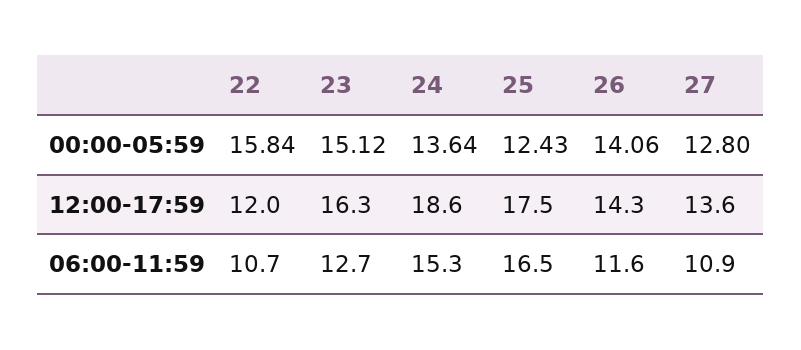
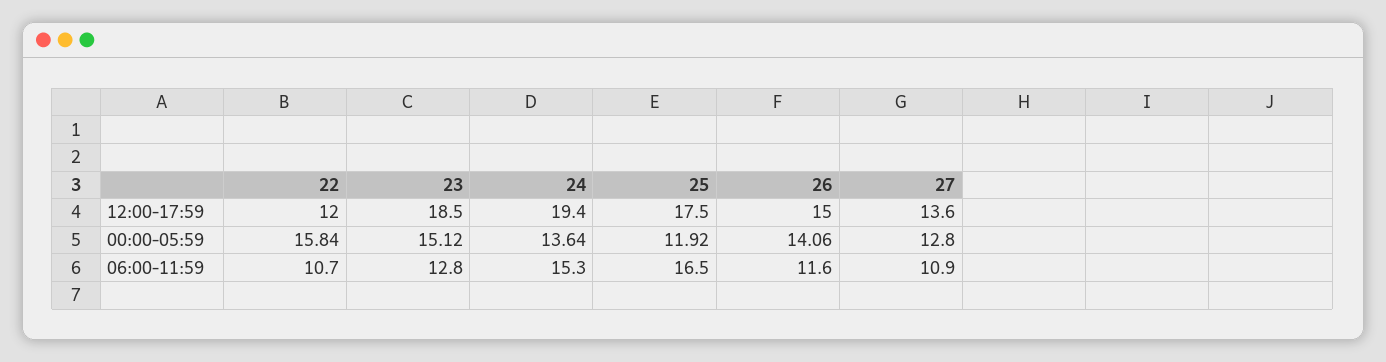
25, 00:00-05:59: 12.43 -> 11.92
23, 12:00-17:59: 16.3 -> 18.5
24, 12:00-17:59: 18.6 -> 19.4
26, 12:00-17:59: 14.3 -> 15
23, 06:00-11:59: 12.7 -> 12.8

